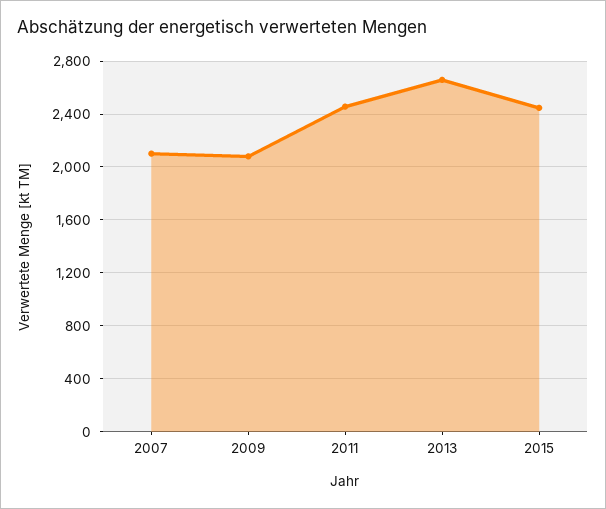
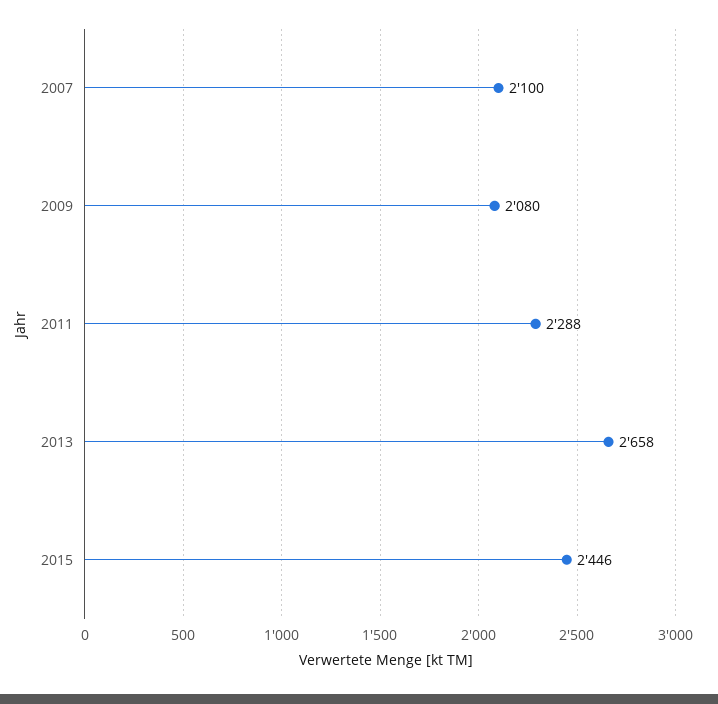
2011: 2450 -> 2288

